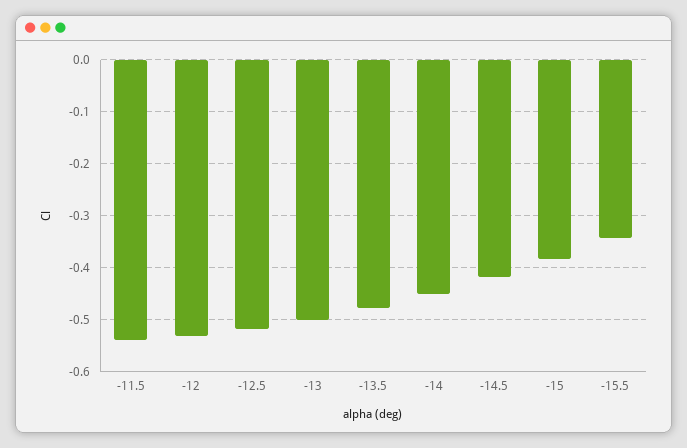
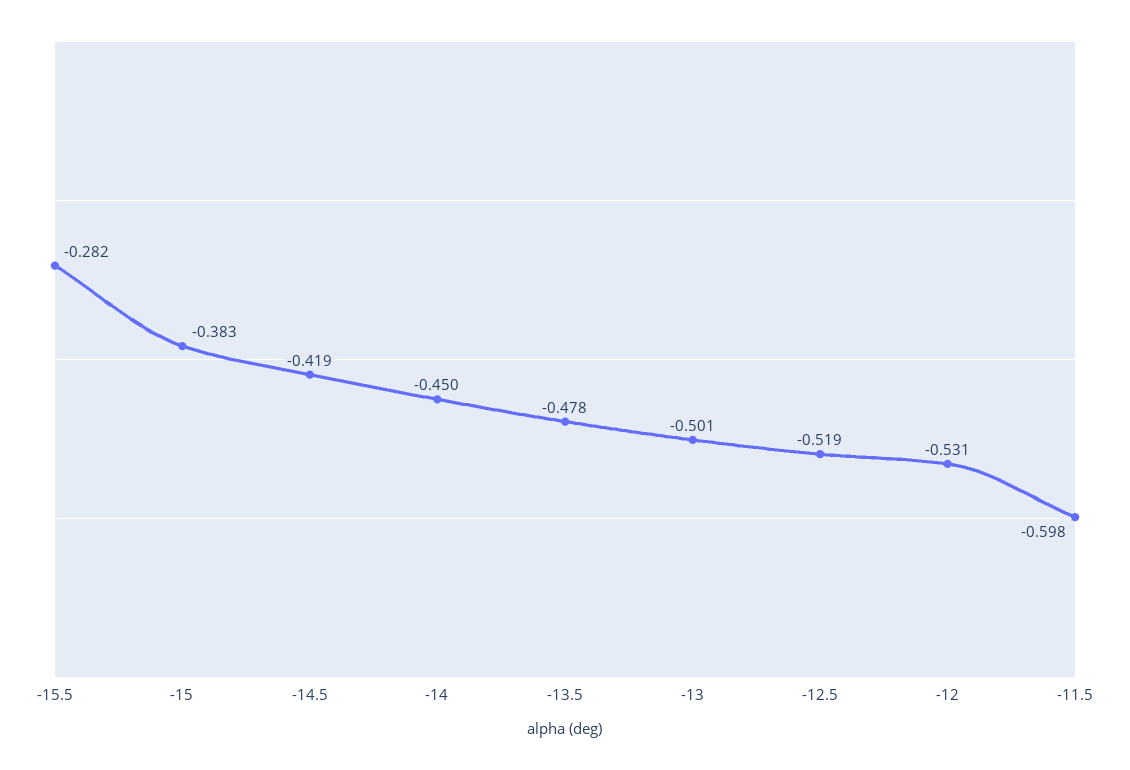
-11.5: -0.54 -> -0.598
-15.5: -0.34 -> -0.282

